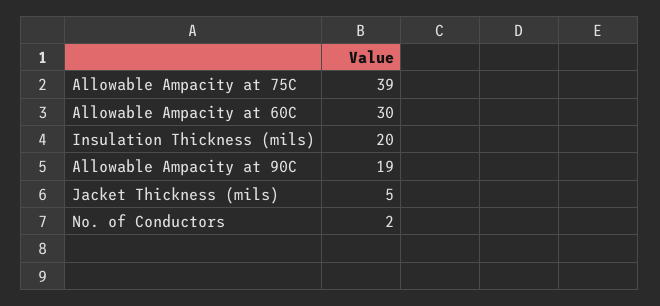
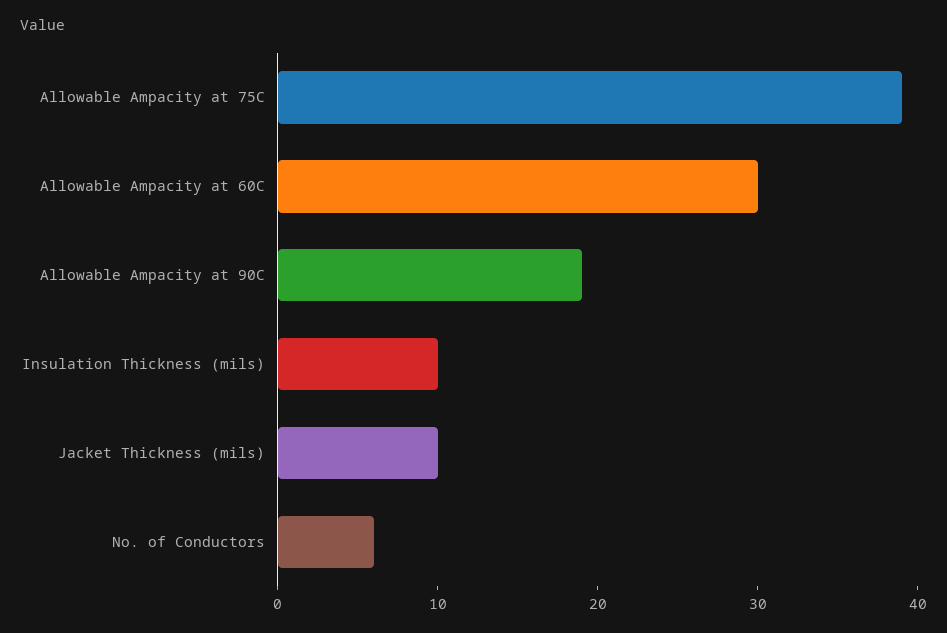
Insulation Thickness (mils): 20 -> 10
Jacket Thickness (mils): 5 -> 10
No. of Conductors: 2 -> 6

